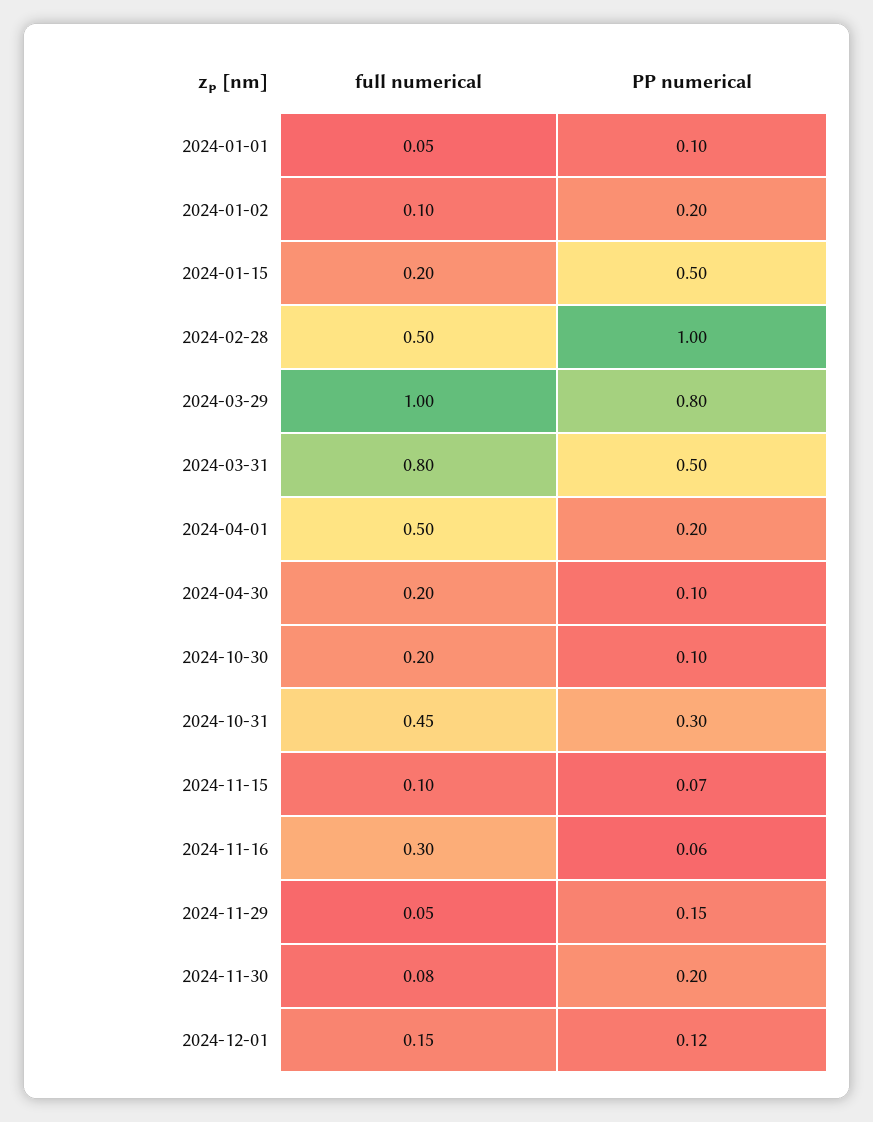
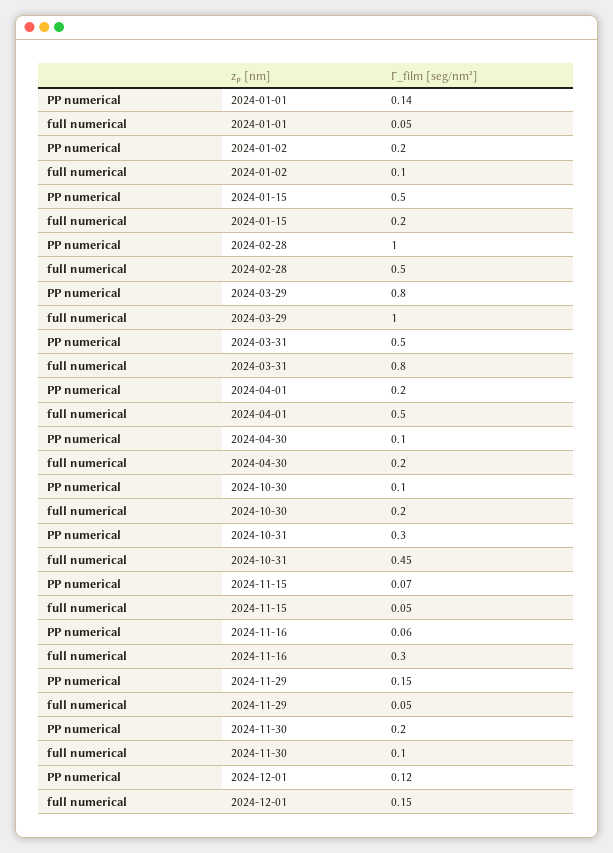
PP numerical, 2024-01-01: 0.1 -> 0.14
full numerical, 2024-11-15: 0.1 -> 0.05
full numerical, 2024-11-30: 0.08 -> 0.1

